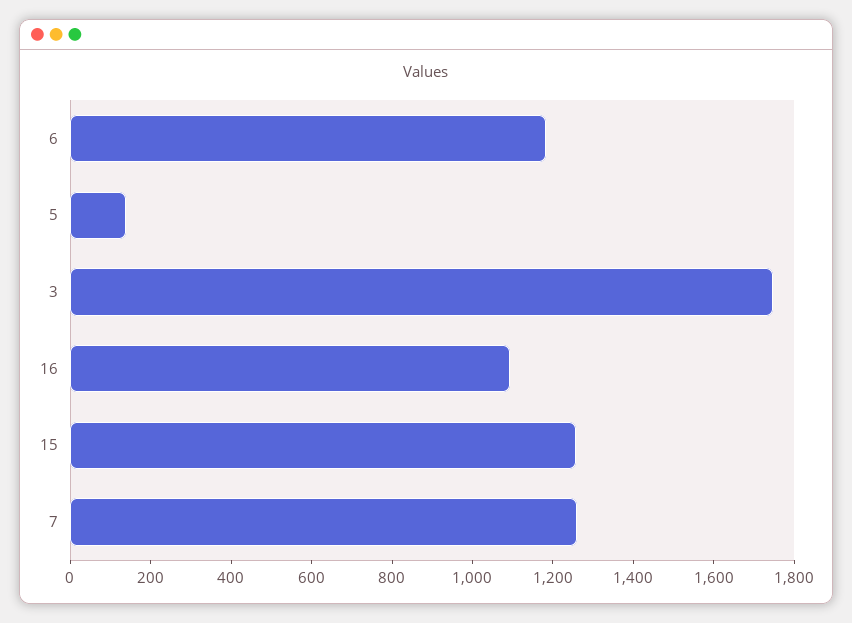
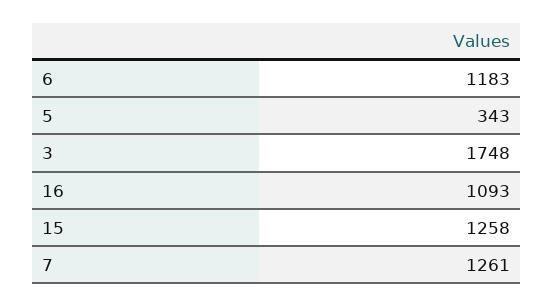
5: 150 -> 343

